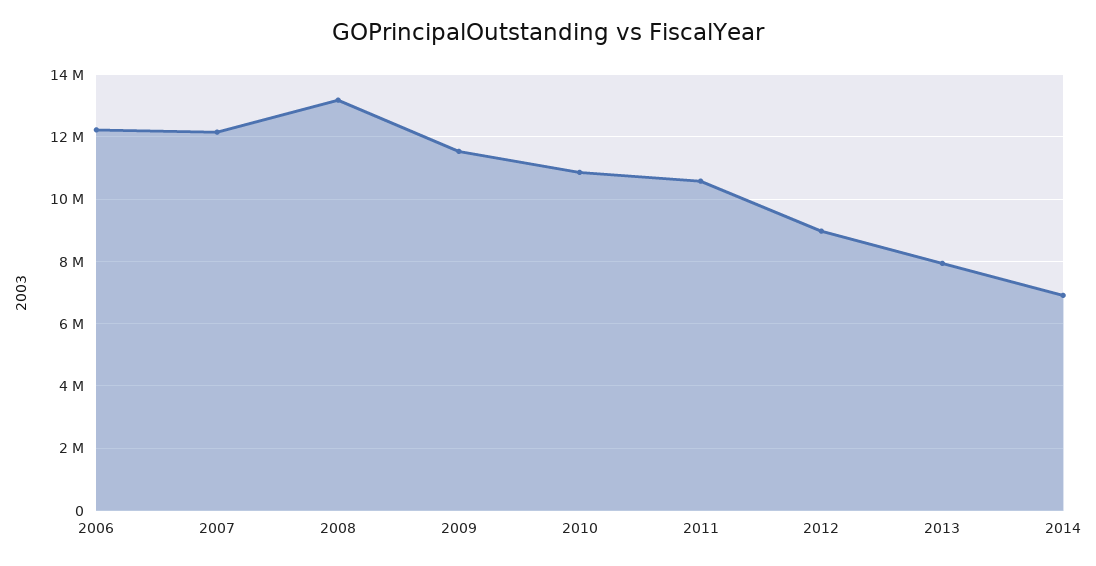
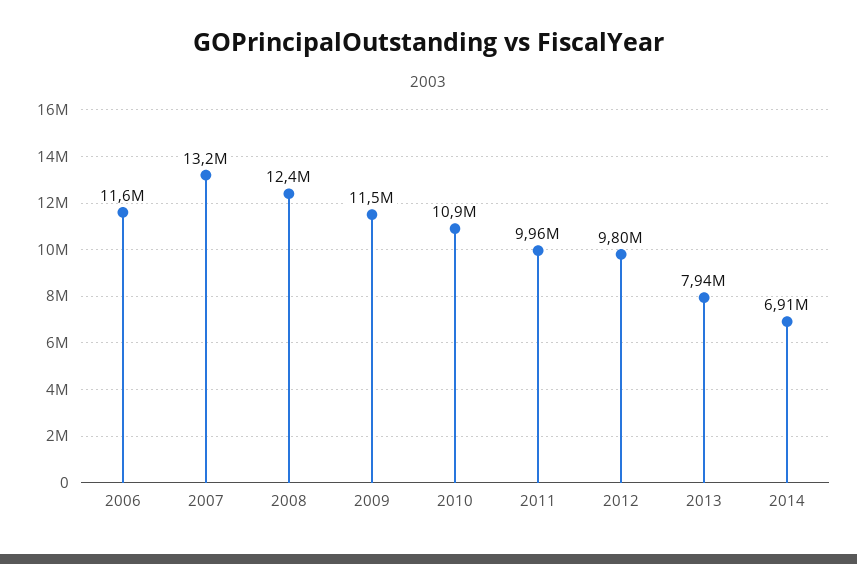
2006: 12200000 -> 11600000
2007: 12200000 -> 13200000
2008: 13200000 -> 12400000
2011: 10600000 -> 9960000
2012: 9000000 -> 9800000

